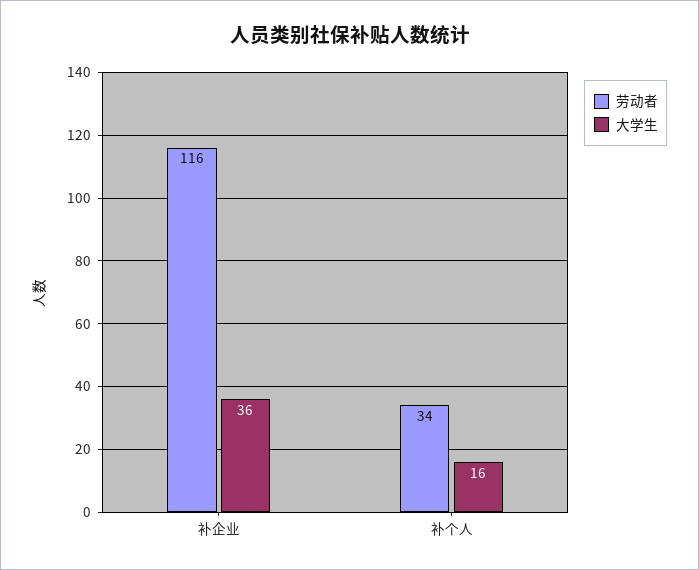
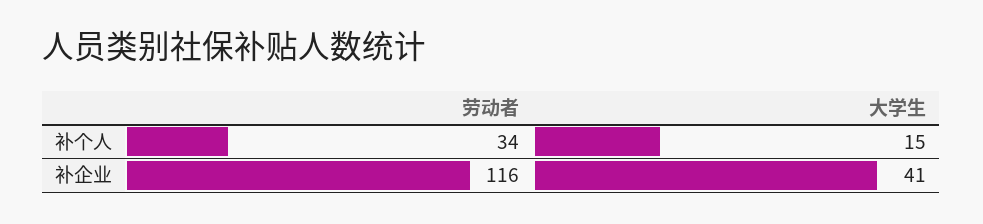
大学生, 补企业: 36 -> 41
大学生, 补个人: 16 -> 15

